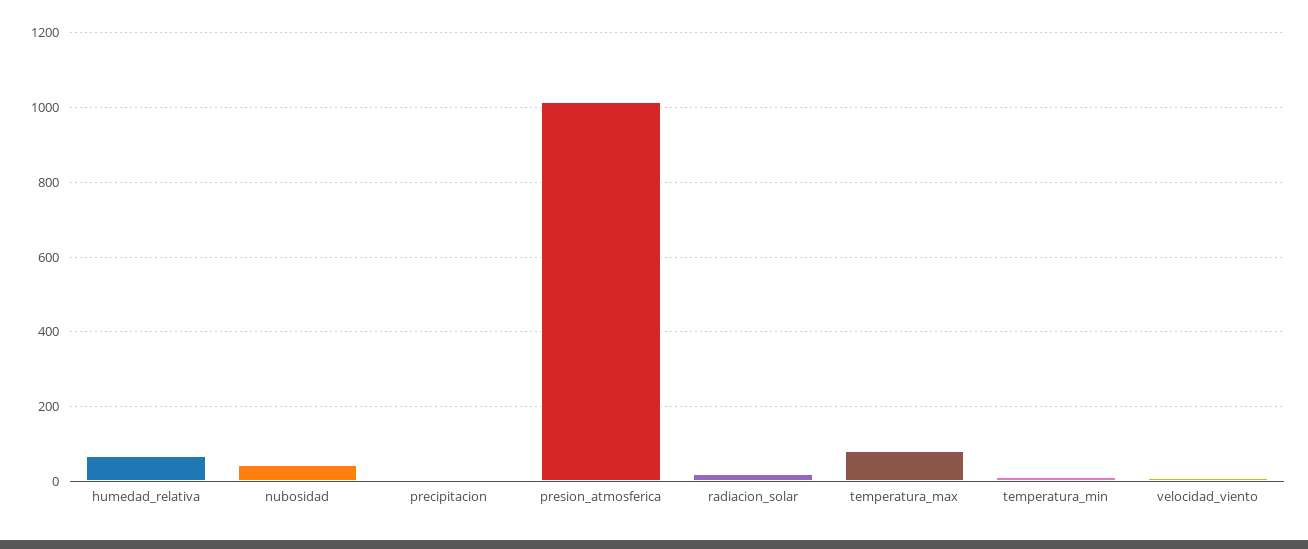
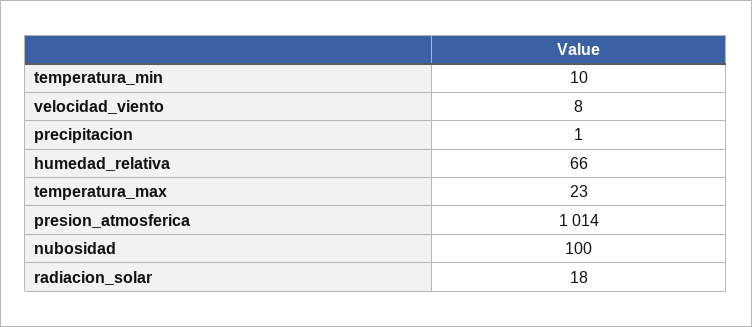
nubosidad: 40 -> 100
temperatura_max: 80 -> 23

